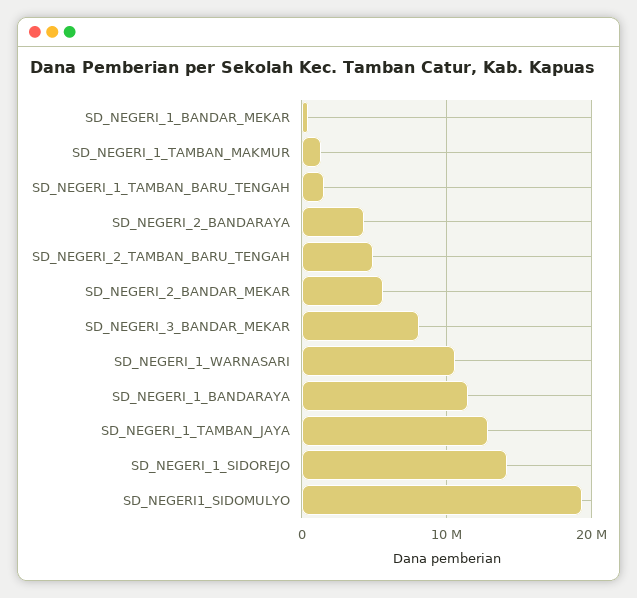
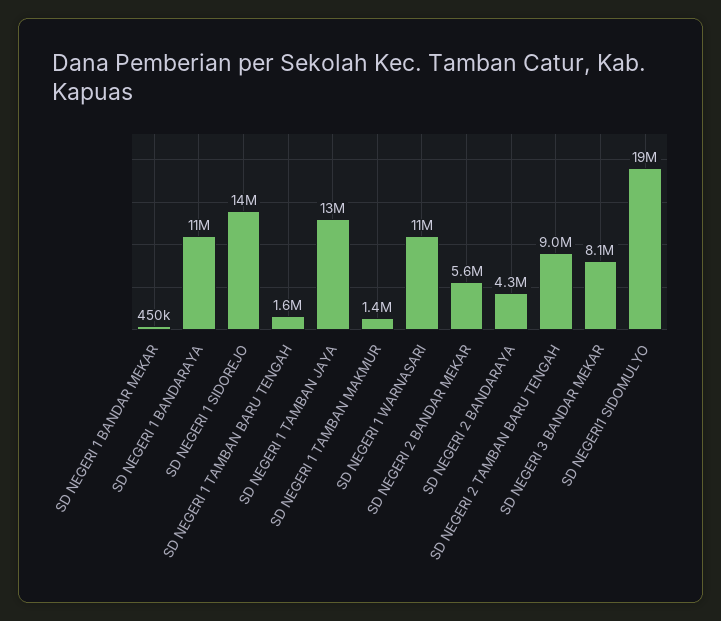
SD_NEGERI_2_TAMBAN_BARU_TENGAH: 5000000 -> 9000000

